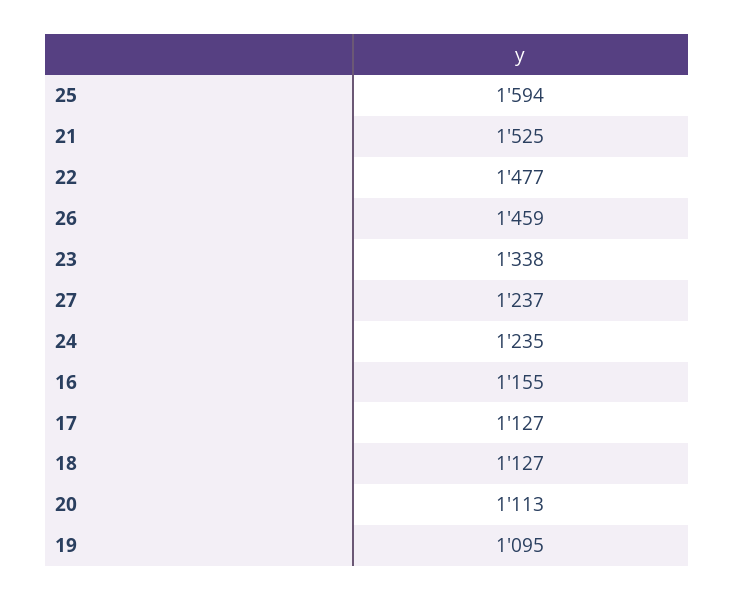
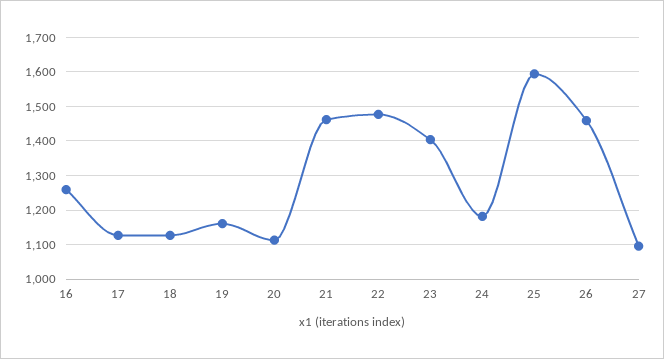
21: 1525 -> 1460
23: 1338 -> 1400
27: 1237 -> 1100
24: 1235 -> 1180
16: 1155 -> 1260
19: 1095 -> 1160

